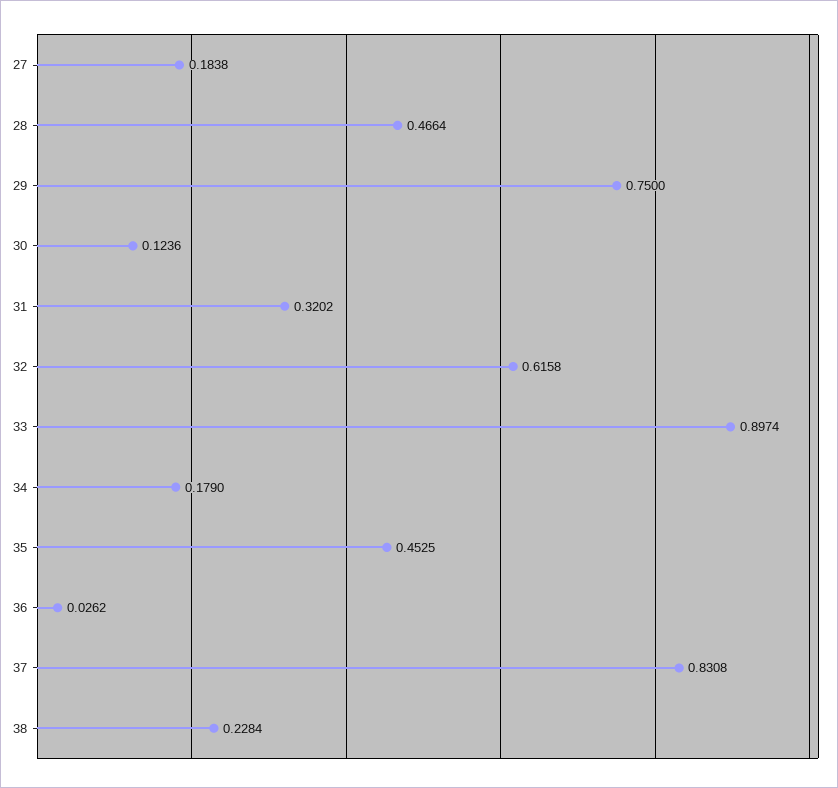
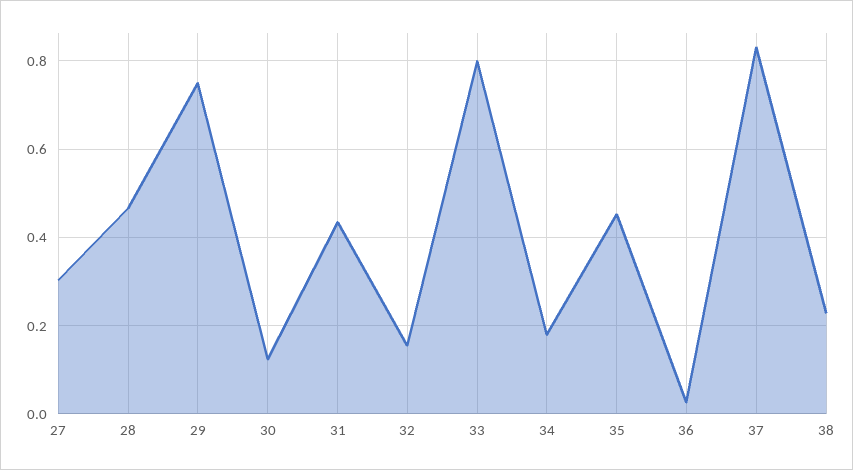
27: 0.1838 -> 0.3
31: 0.3202 -> 0.44
32: 0.6158 -> 0.16
33: 0.8974 -> 0.8

